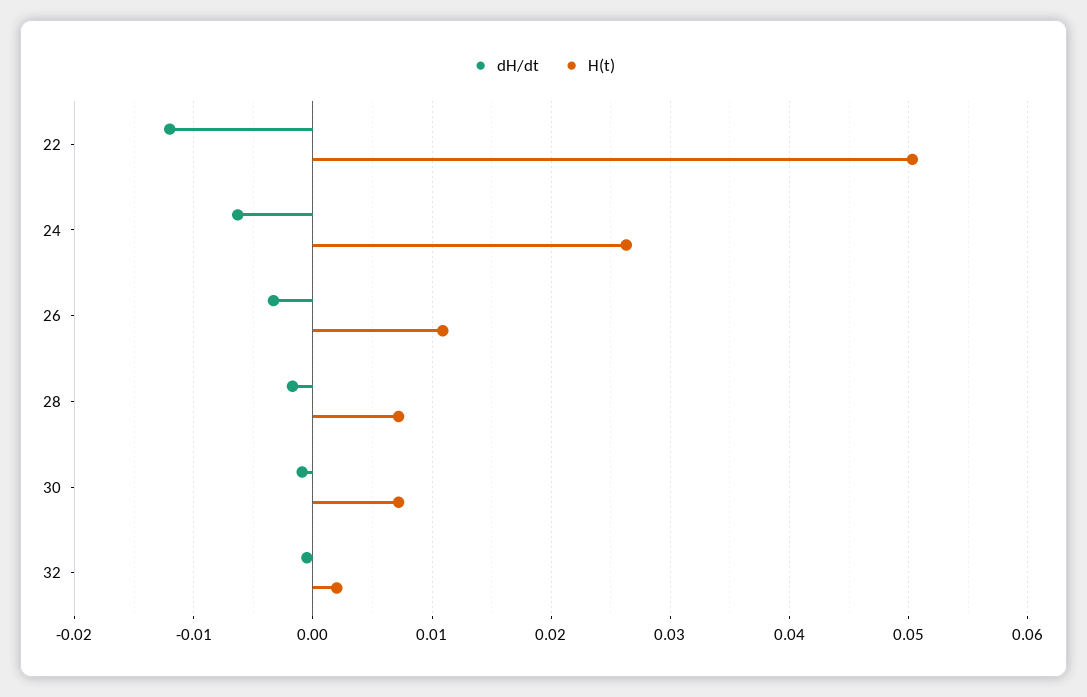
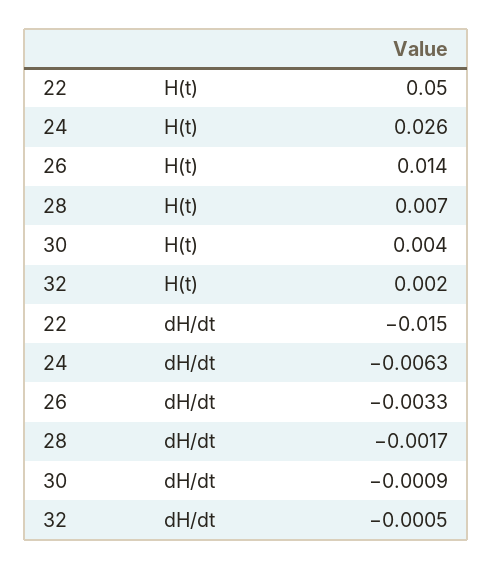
dH/dt, 22: -0.012 -> -0.015
H(t), 26: 0.011 -> 0.014
H(t), 30: 0.007 -> 0.004

